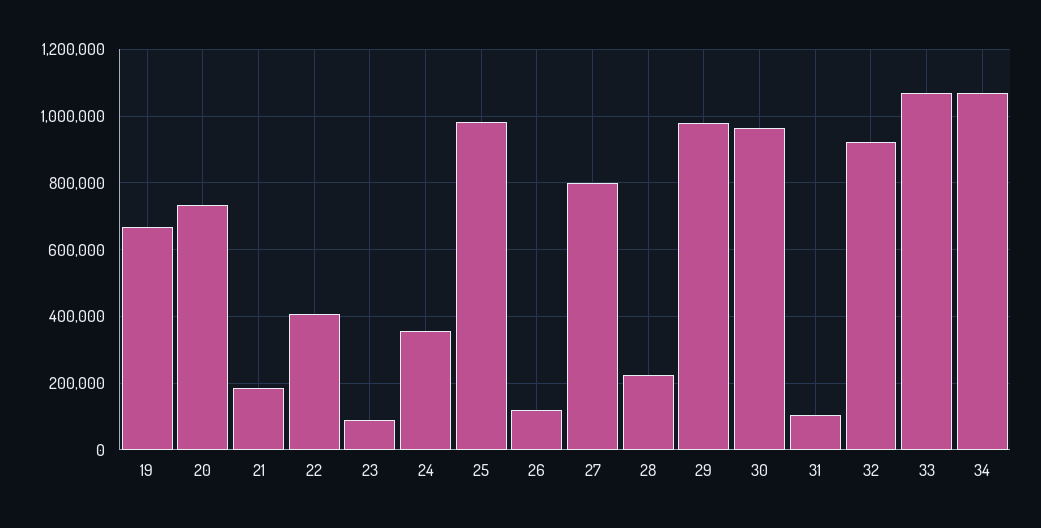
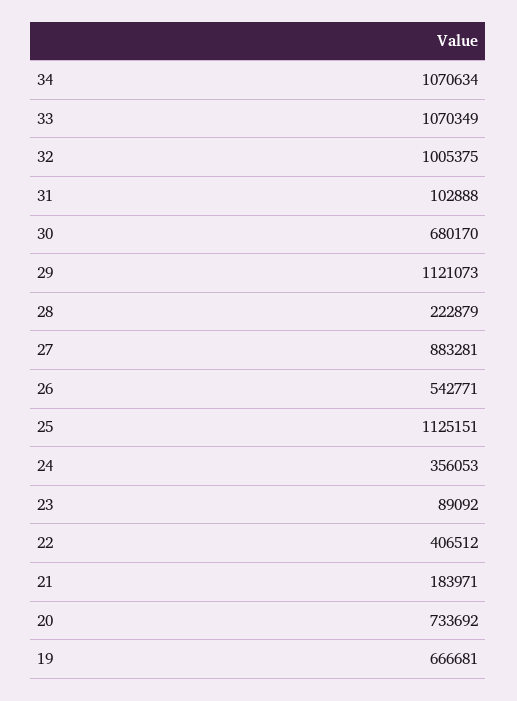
25: 980000 -> 1125151
26: 120000 -> 542771
27: 800000 -> 883281
29: 980000 -> 1121073
30: 960000 -> 680170
32: 920000 -> 1005375

